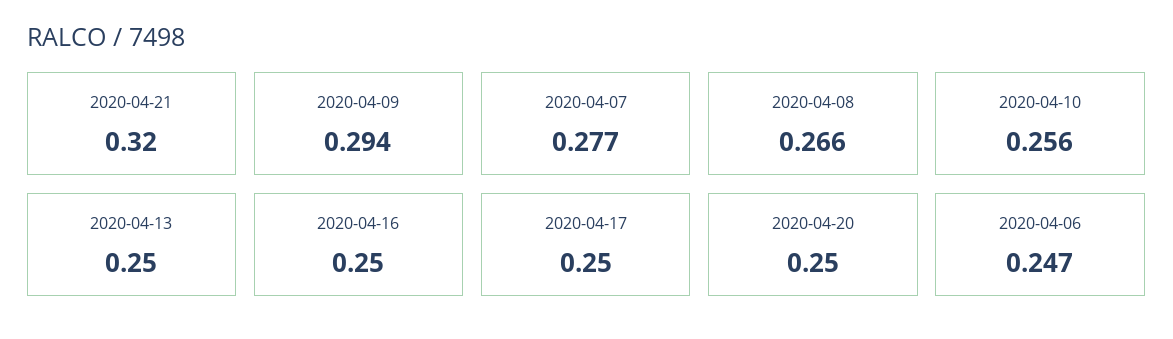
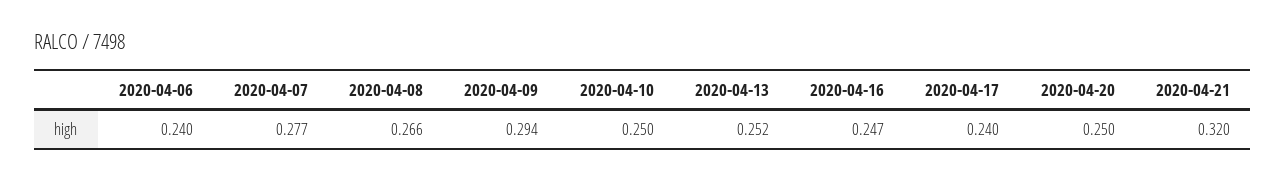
2020-04-10: 0.256 -> 0.25
2020-04-13: 0.25 -> 0.252
2020-04-16: 0.25 -> 0.247
2020-04-17: 0.25 -> 0.24
2020-04-06: 0.247 -> 0.24

